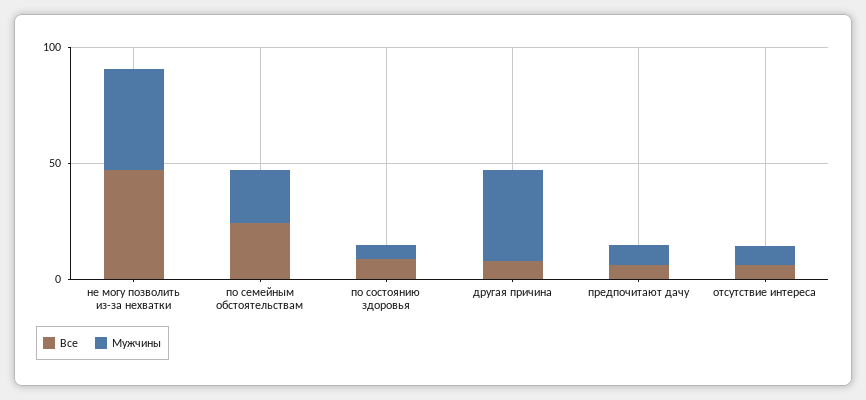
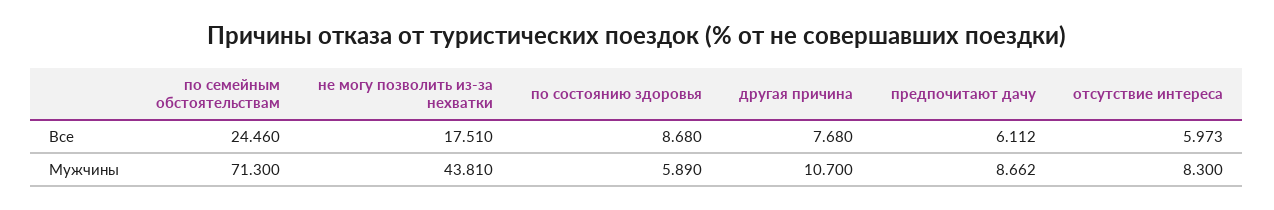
Все, не могу позволить из-за нехватки: 50 -> 17.51
Мужчины, по семейным обстоятельствам: 20 -> 71.3
Мужчины, другая причина: 40 -> 10.7

